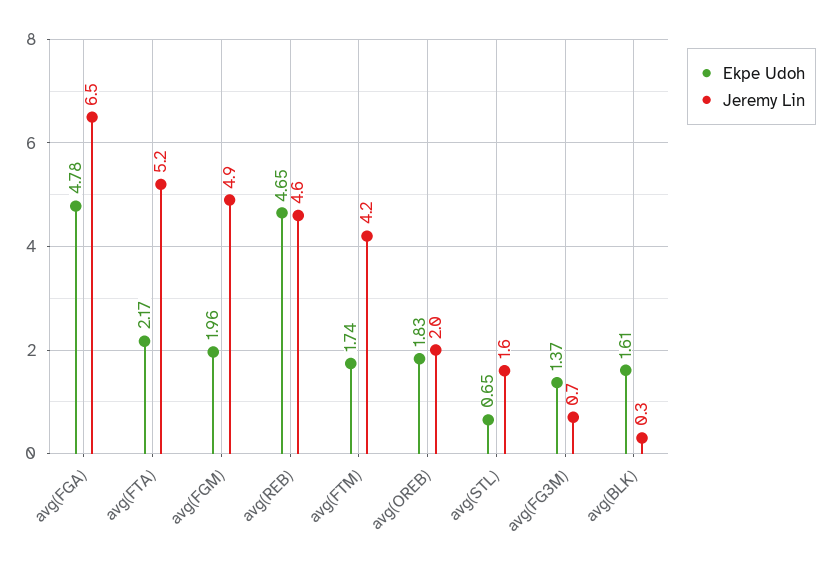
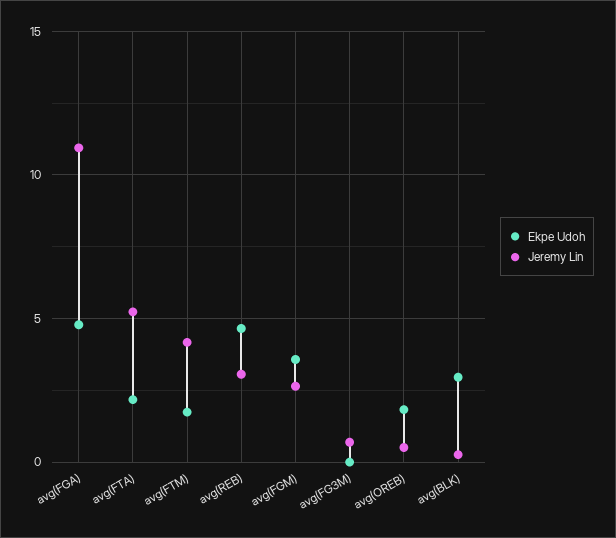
Jeremy Lin, avg(FGA): 6.5 -> 11
Ekpe Udoh, avg(FGM): 1.96 -> 3.5
Jeremy Lin, avg(FGM): 4.9 -> 2.5
Jeremy Lin, avg(REB): 4.6 -> 3
Jeremy Lin, avg(OREB): 2 -> 0.5
Ekpe Udoh, avg(STL): 0.65 -> none
Jeremy Lin, avg(STL): 1.6 -> none
Ekpe Udoh, avg(FG3M): 1.37 -> 0
Ekpe Udoh, avg(BLK): 1.61 -> 3

